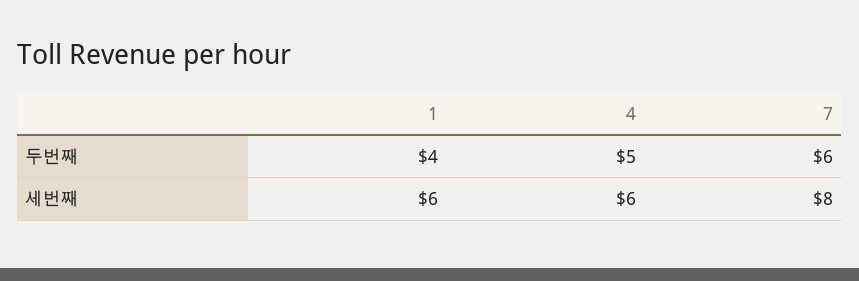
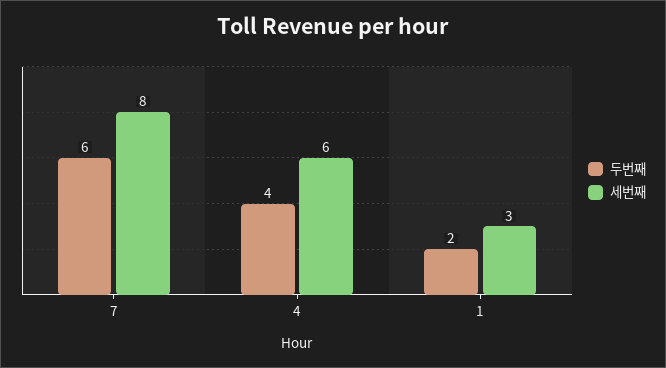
두번째, 1: 4 -> 2
두번째, 4: 5 -> 4
세번째, 1: 6 -> 3

